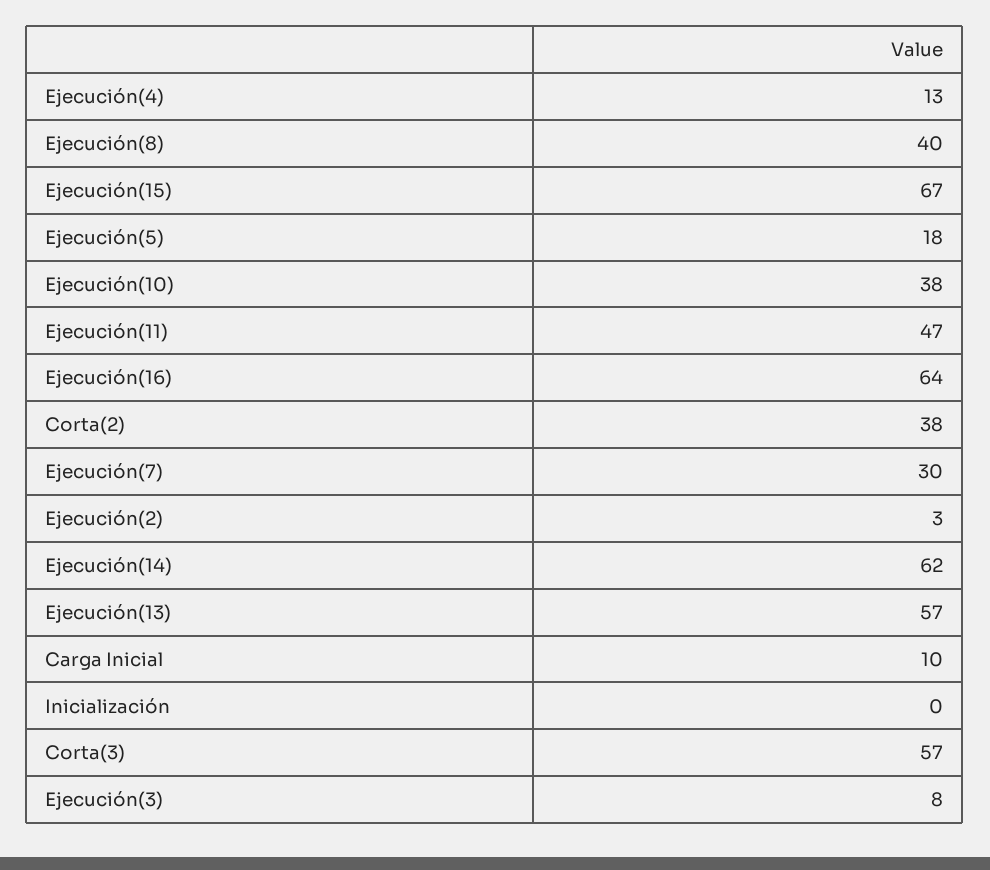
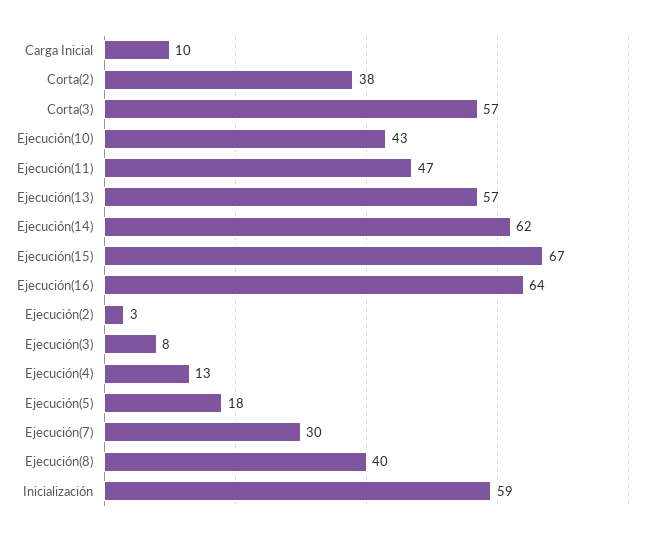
Ejecución(10): 38 -> 43
Inicialización: 0 -> 59

